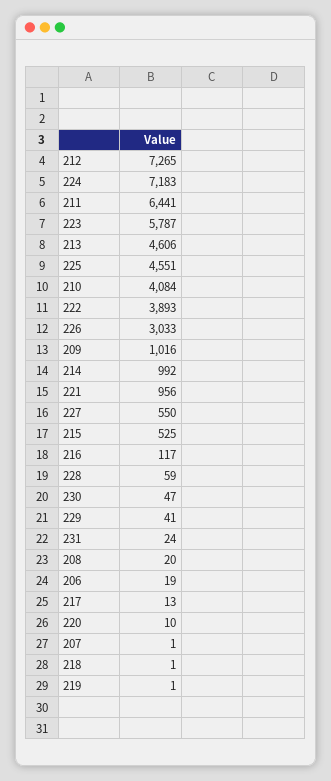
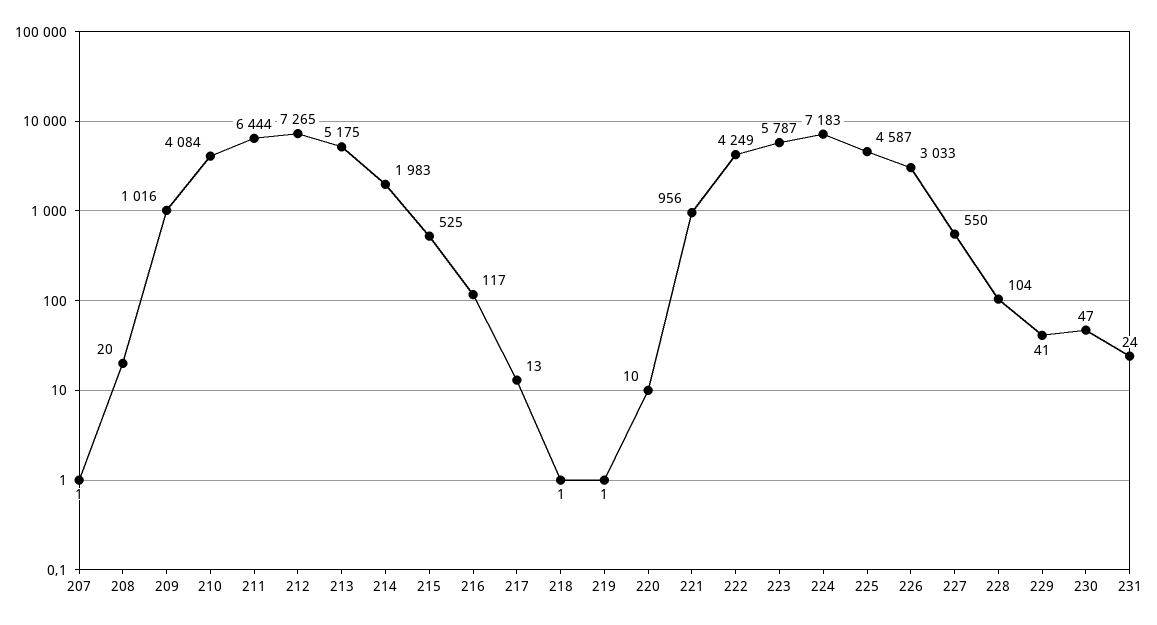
211: 6441 -> 6444
213: 4606 -> 5175
225: 4551 -> 4587
222: 3893 -> 4249
214: 992 -> 1983
228: 59 -> 104
206: 19 -> none

